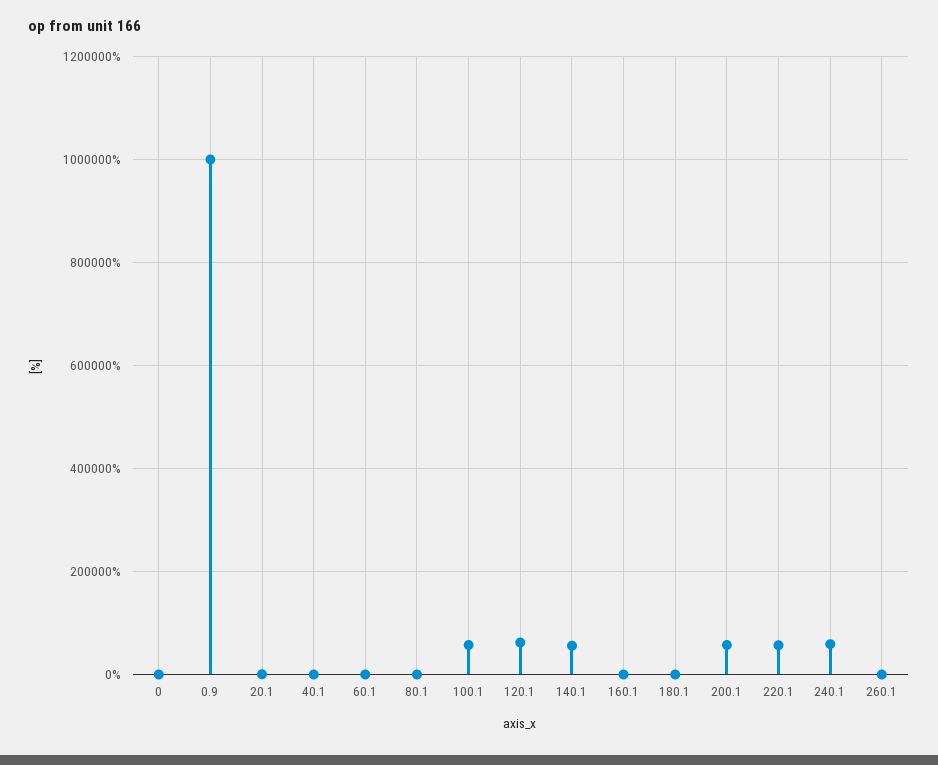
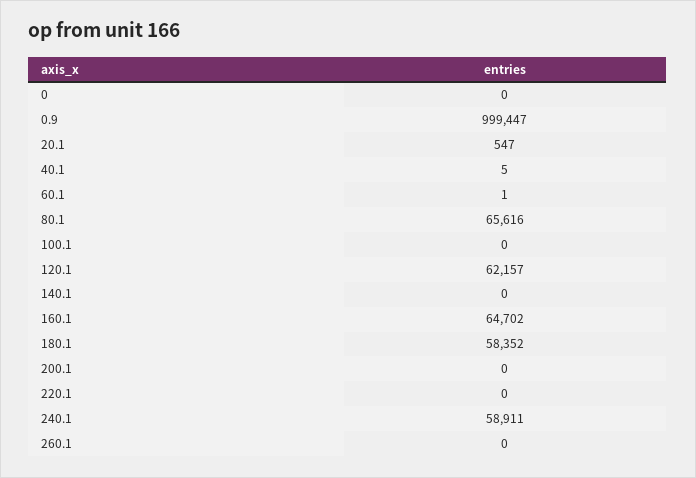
80.1: 0 -> 65616
100.1: 60000 -> 0
140.1: 60000 -> 0
160.1: 0 -> 64702
180.1: 0 -> 58352
200.1: 60000 -> 0
220.1: 60000 -> 0

